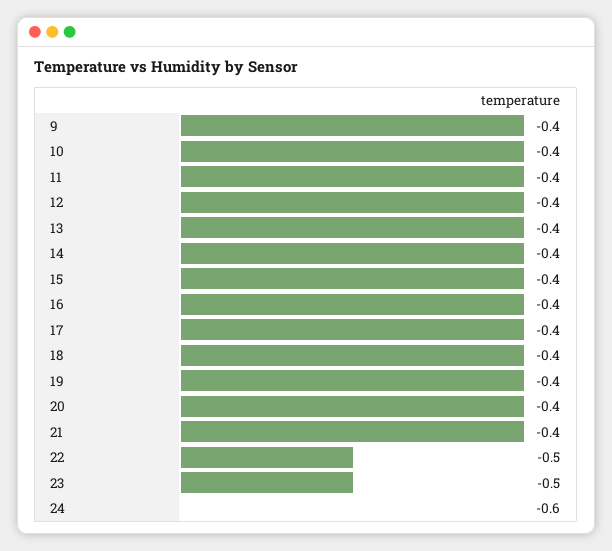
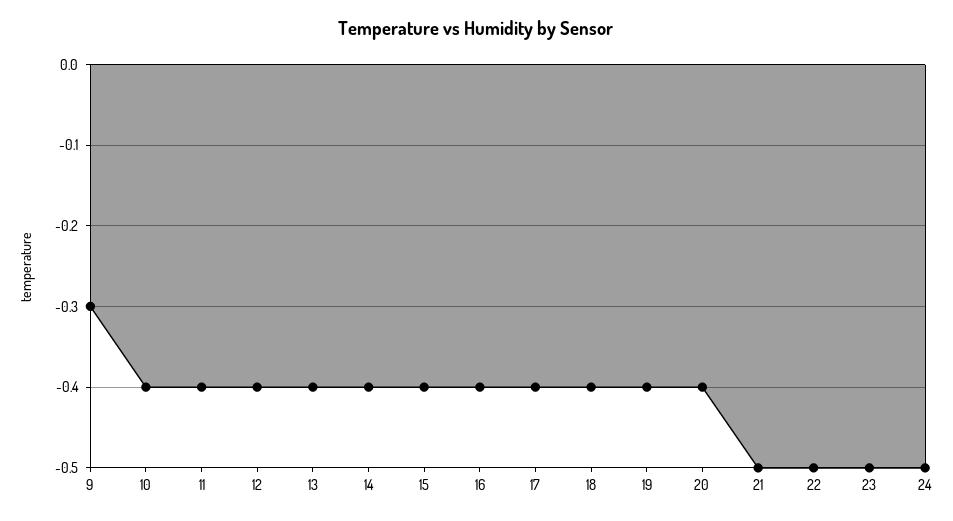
9: -0.4 -> -0.3
21: -0.4 -> -0.5
24: -0.6 -> -0.5

